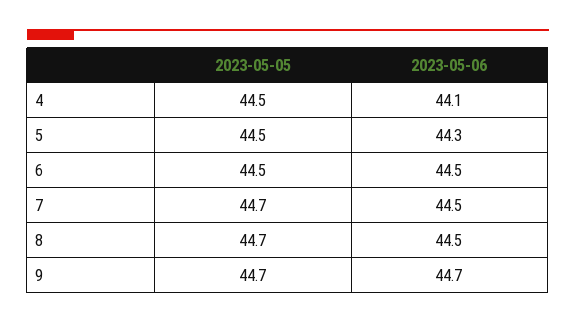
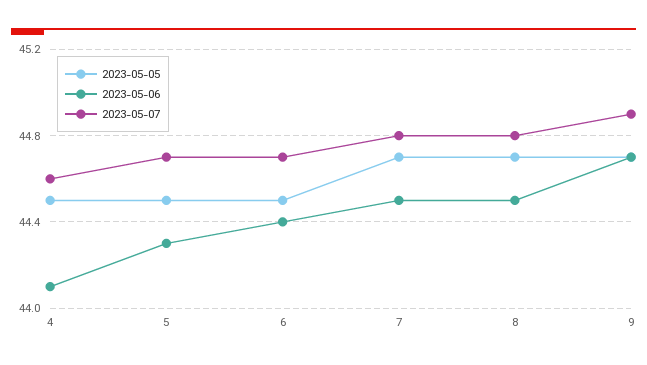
2023-05-06, 6: 44.5 -> 44.4
2023-05-07, 4: none -> 44.6
2023-05-07, 5: none -> 44.7
2023-05-07, 6: none -> 44.7
2023-05-07, 7: none -> 44.8
2023-05-07, 8: none -> 44.8
2023-05-07, 9: none -> 44.9

